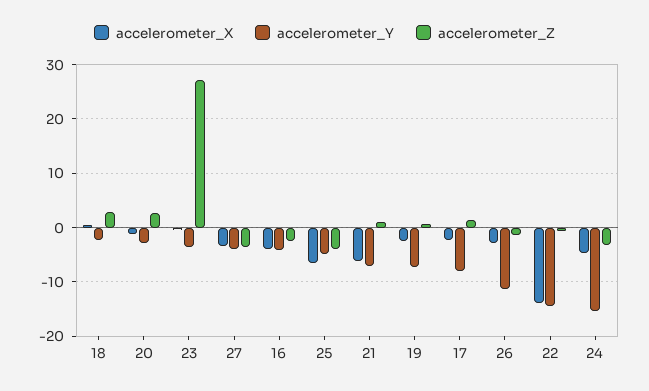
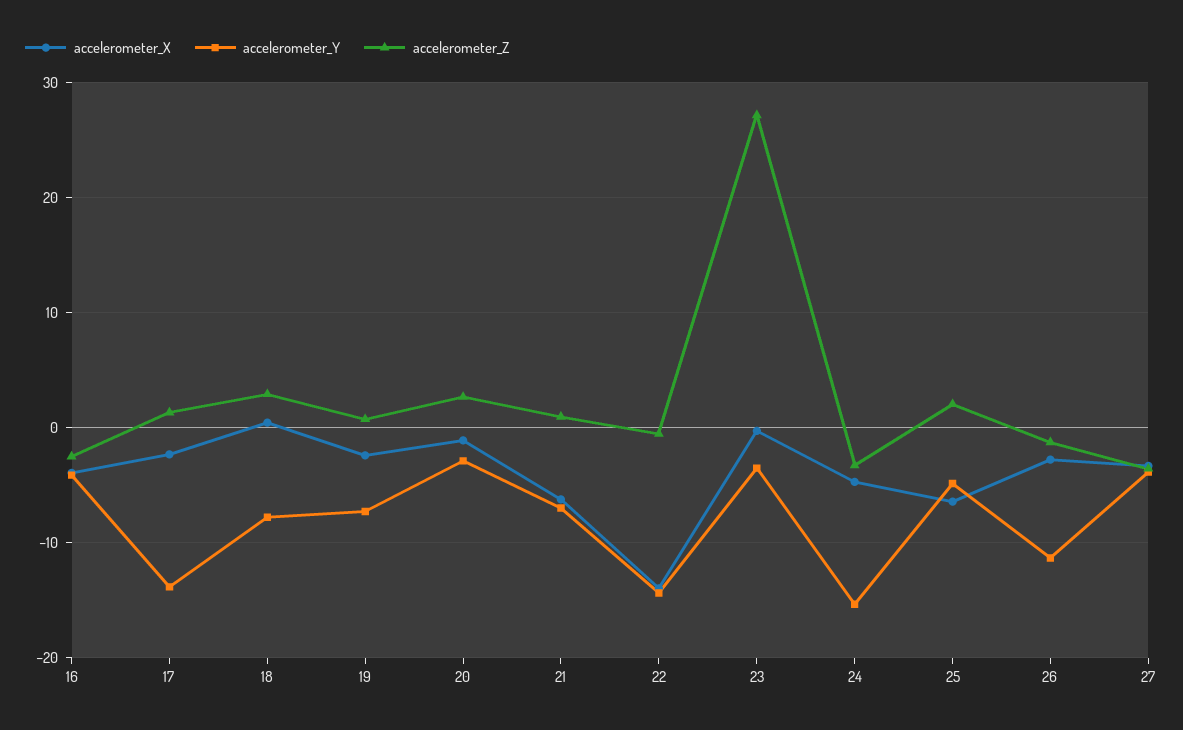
accelerometer_Y, 18: -2 -> -8
accelerometer_Z, 25: -4 -> 2
accelerometer_Y, 17: -8 -> -14

